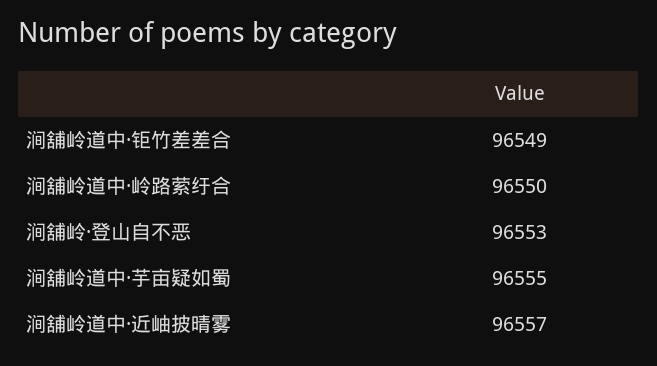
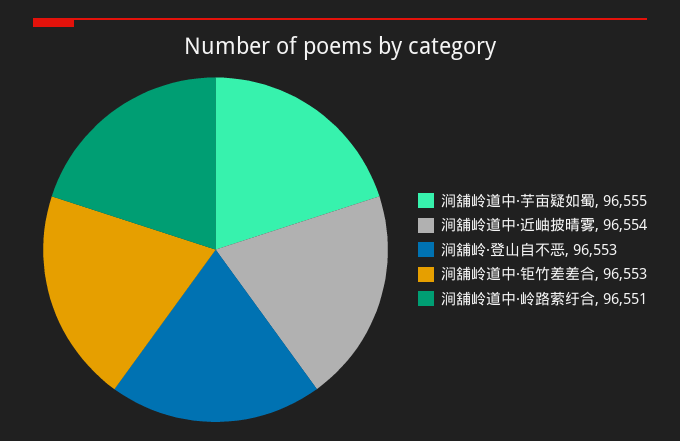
涧舖岭道中·钜竹差差合: 96549 -> 96553
涧舖岭道中·岭路萦纡合: 96550 -> 96551
涧舖岭道中·近岫披晴雾: 96557 -> 96554

